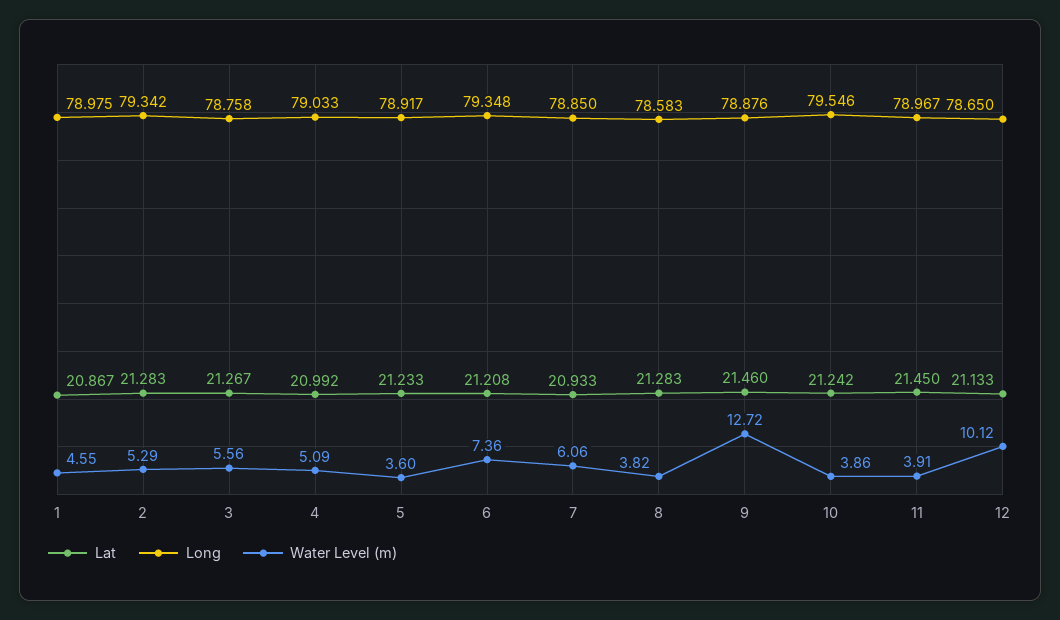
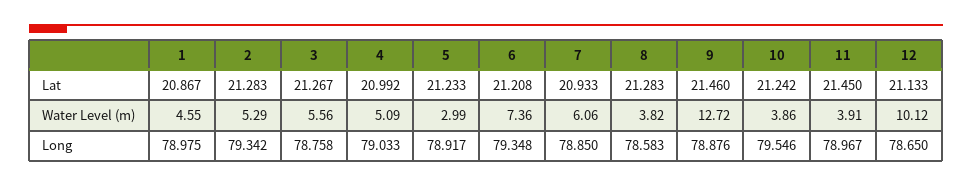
Water Level (m), 5: 3.6 -> 2.99

